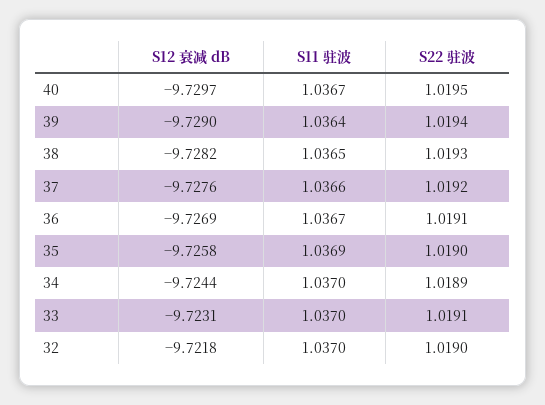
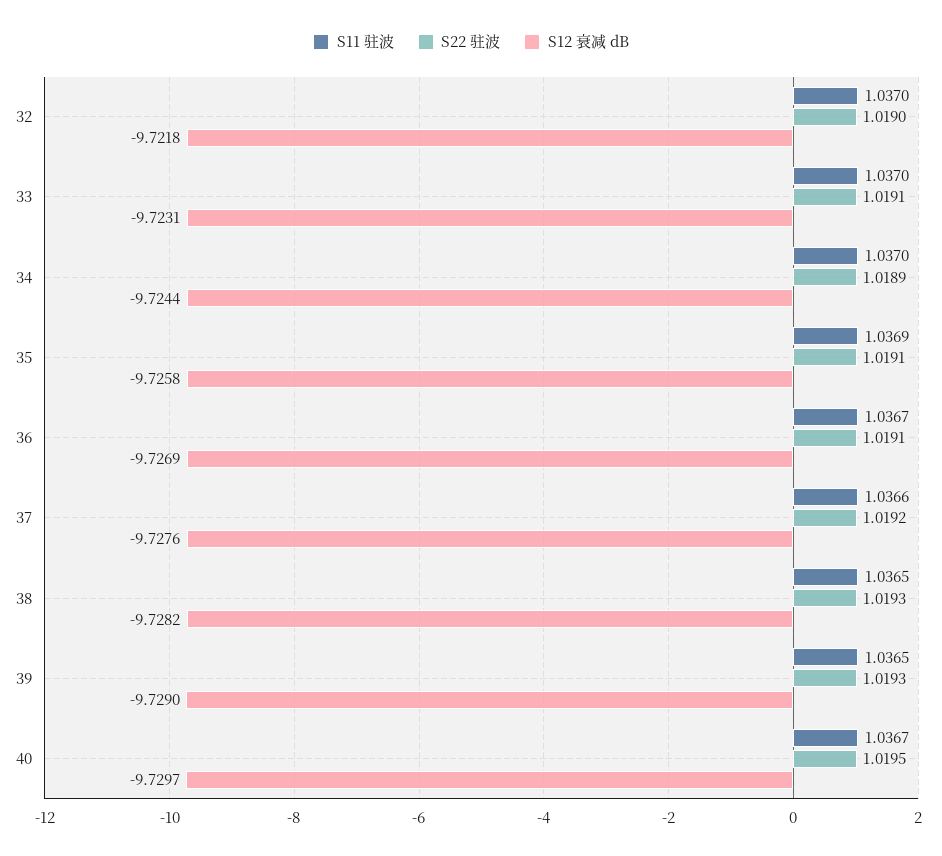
S11 驻波, 39: 1.0364 -> 1.0365
S22 驻波, 39: 1.0194 -> 1.0193
S22 驻波, 35: 1.019 -> 1.0191

